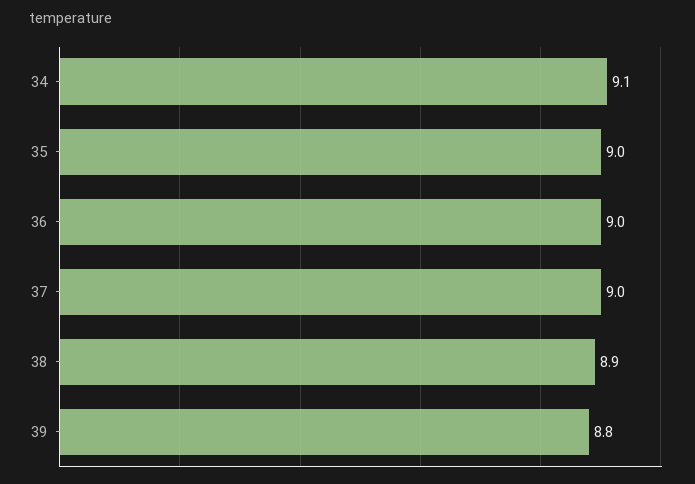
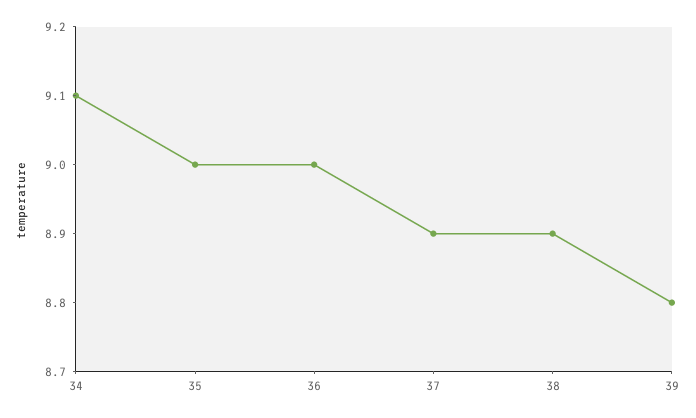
37: 9 -> 8.9

